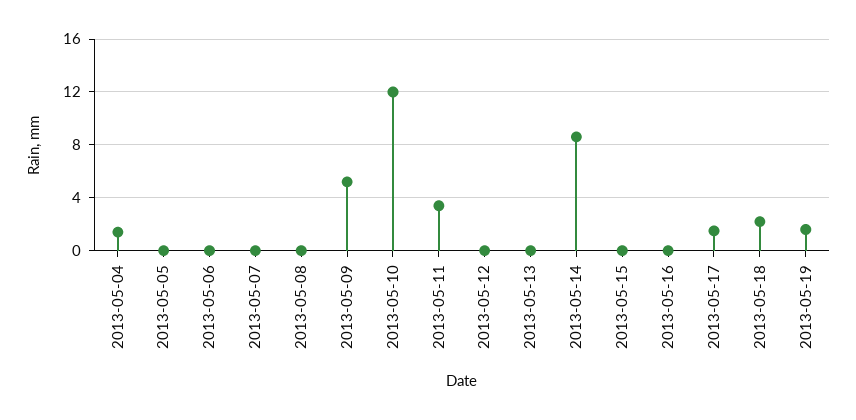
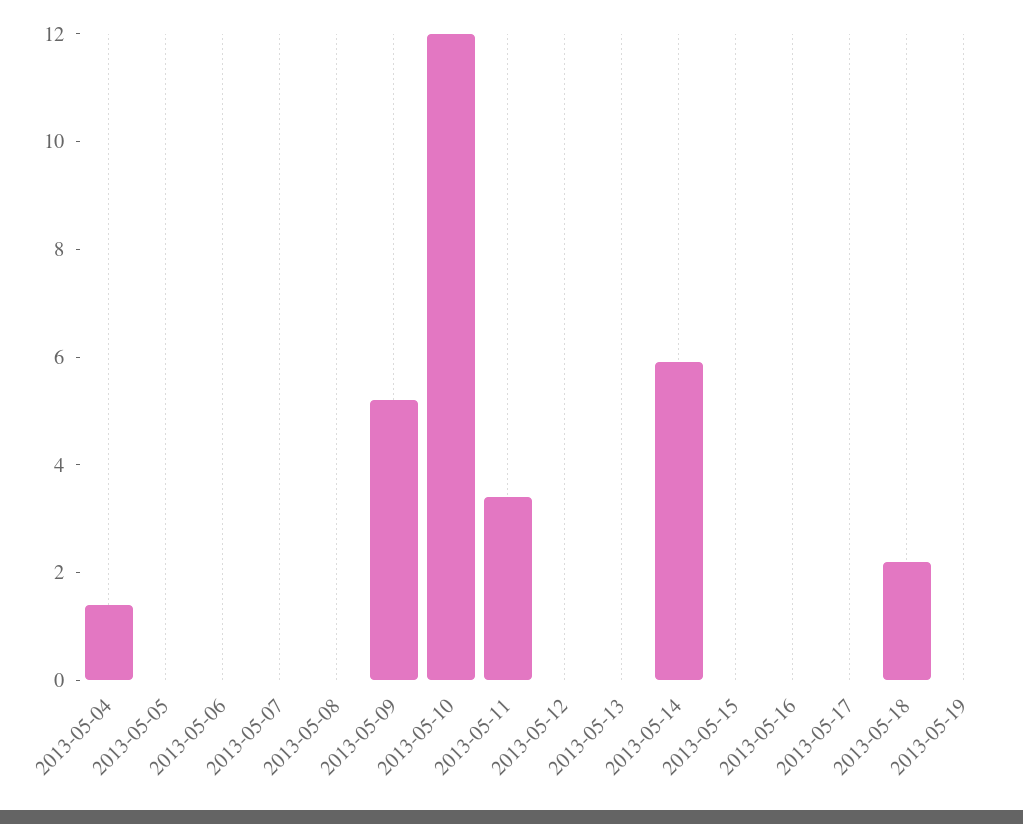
2013-05-14: 8.5 -> 6
2013-05-17: 1.5 -> 0
2013-05-19: 1.5 -> 0

